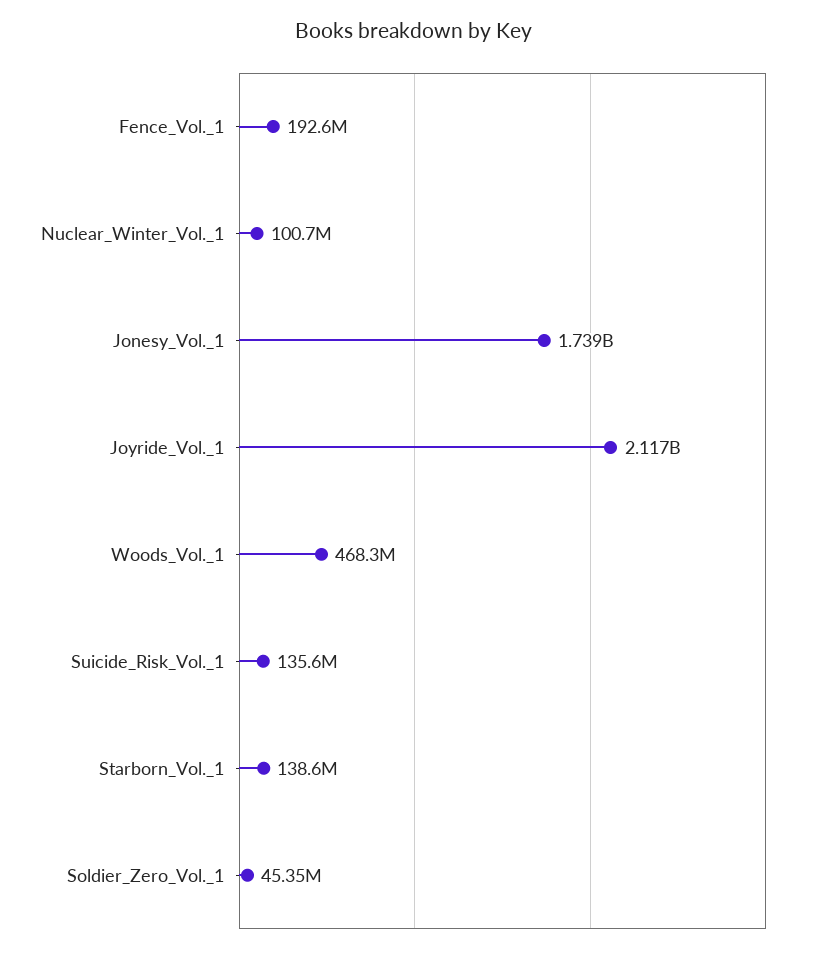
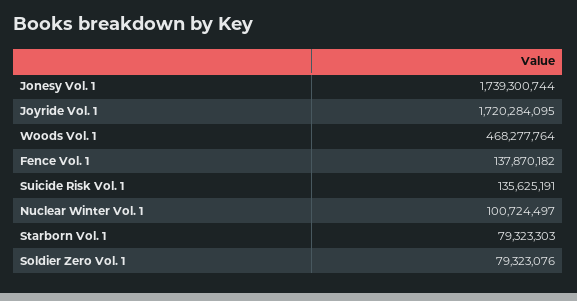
Fence_Vol._1: 192600000 -> 137870182
Joyride_Vol._1: 2117000000 -> 1720284095
Starborn_Vol._1: 138600000 -> 79323303
Soldier_Zero_Vol._1: 45350000 -> 79323076

